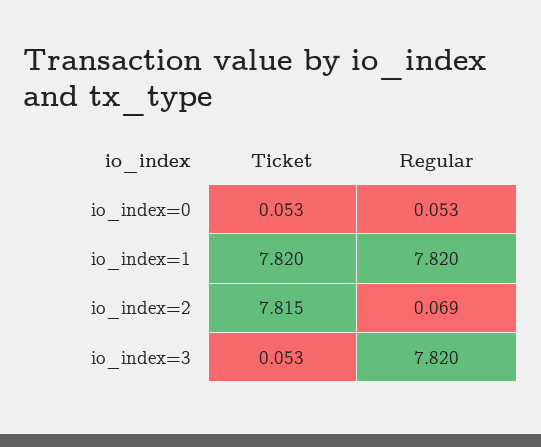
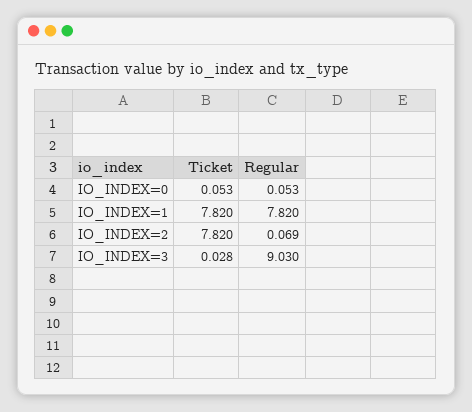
Ticket, io_index=2: 7.815 -> 7.82
Ticket, io_index=3: 0.053 -> 0.028
Regular, io_index=3: 7.82 -> 9.03

